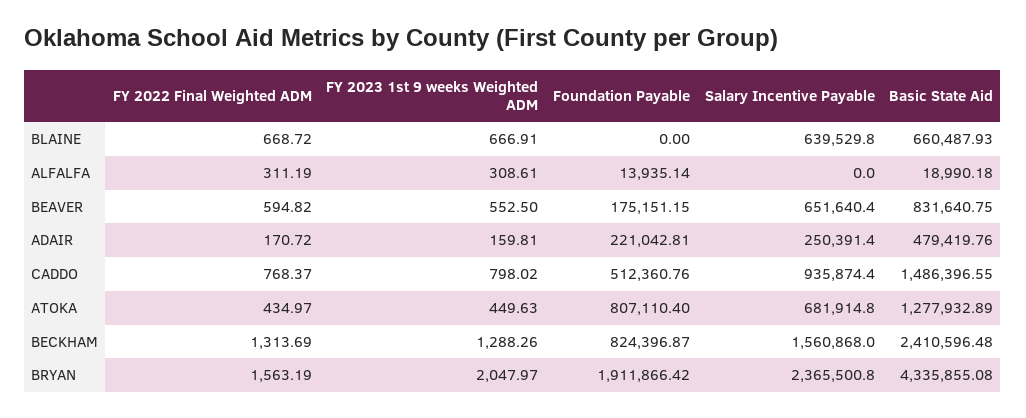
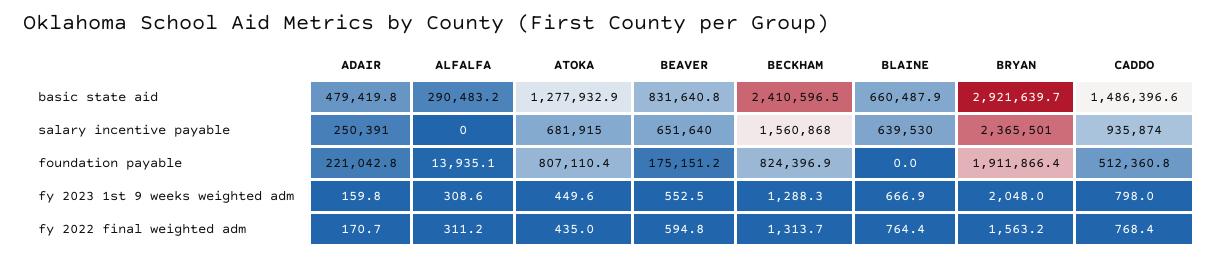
FY 2022 Final Weighted ADM, BLAINE: 668.72 -> 764.4
Basic State Aid, ALFALFA: 18990.18 -> 290483.2
Basic State Aid, BRYAN: 4335855.08 -> 2921639.7

